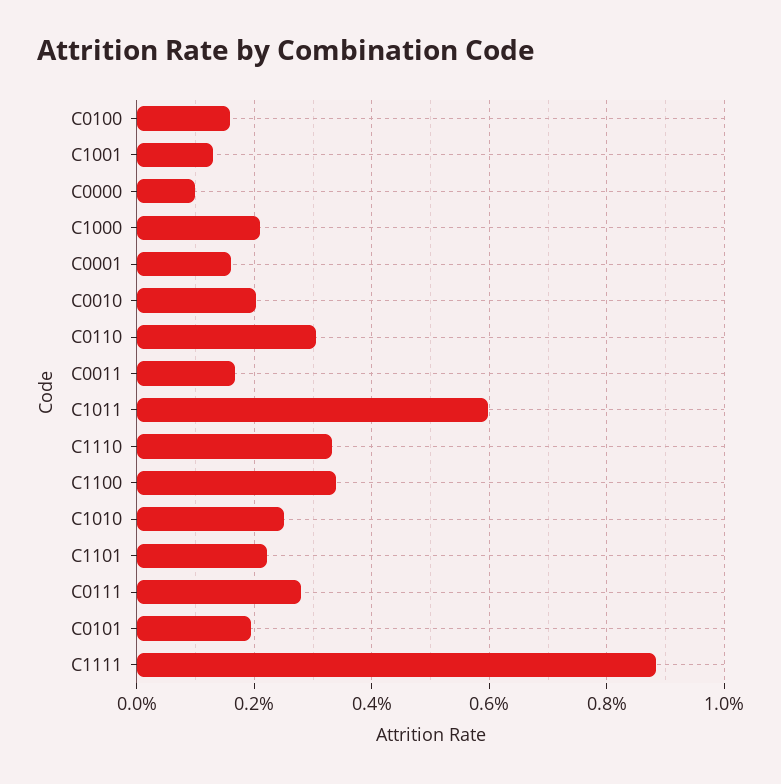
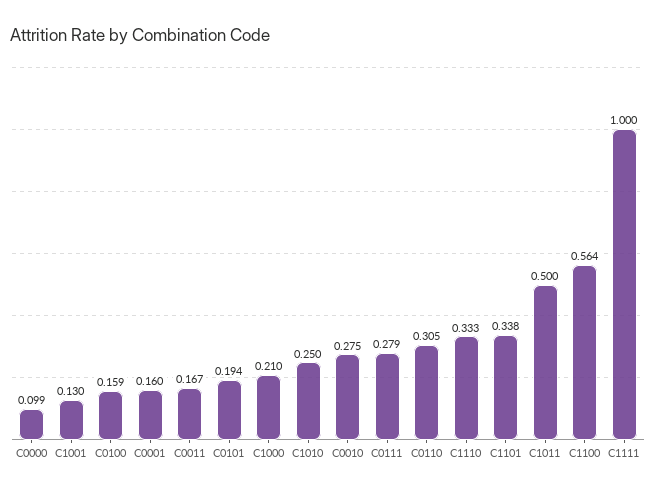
C0010: 0.2 -> 0.275
C1011: 0.6 -> 0.5
C1100: 0.34 -> 0.564
C1101: 0.22 -> 0.338
C1111: 0.88 -> 1

